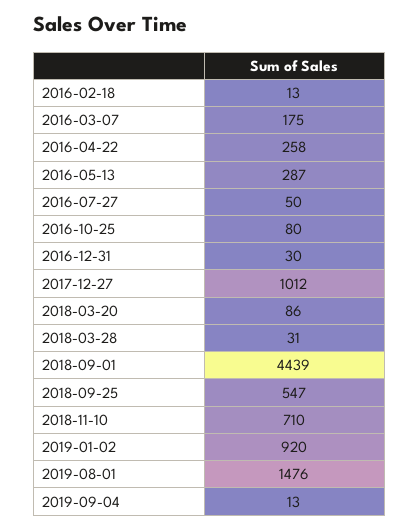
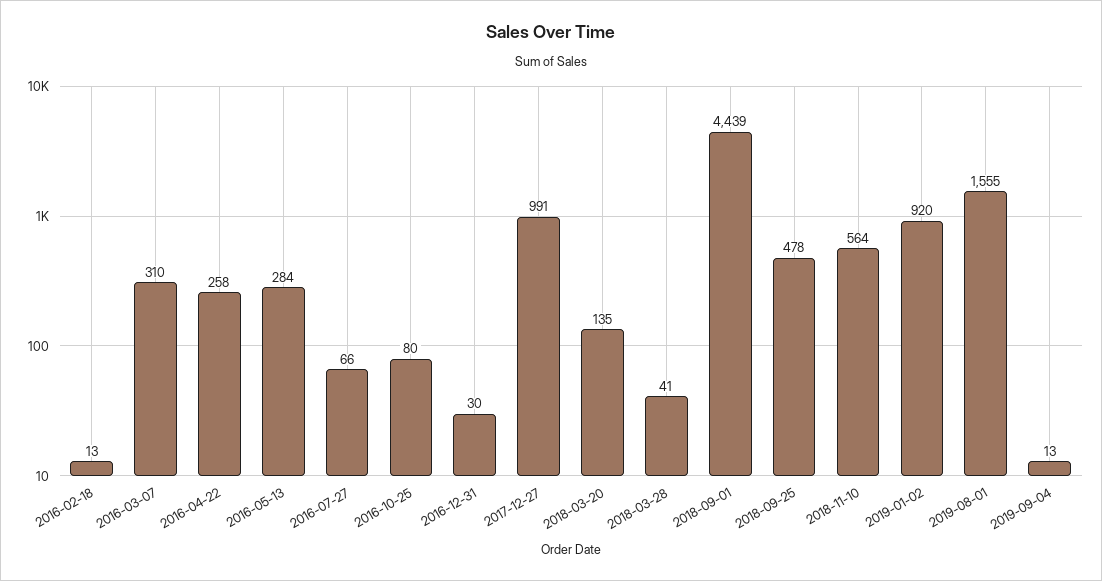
2016-03-07: 175 -> 310
2016-05-13: 287 -> 284
2016-07-27: 50 -> 66
2017-12-27: 1012 -> 991
2018-03-20: 86 -> 135
2018-03-28: 31 -> 41
2018-09-25: 547 -> 478
2018-11-10: 710 -> 564
2019-08-01: 1476 -> 1555

